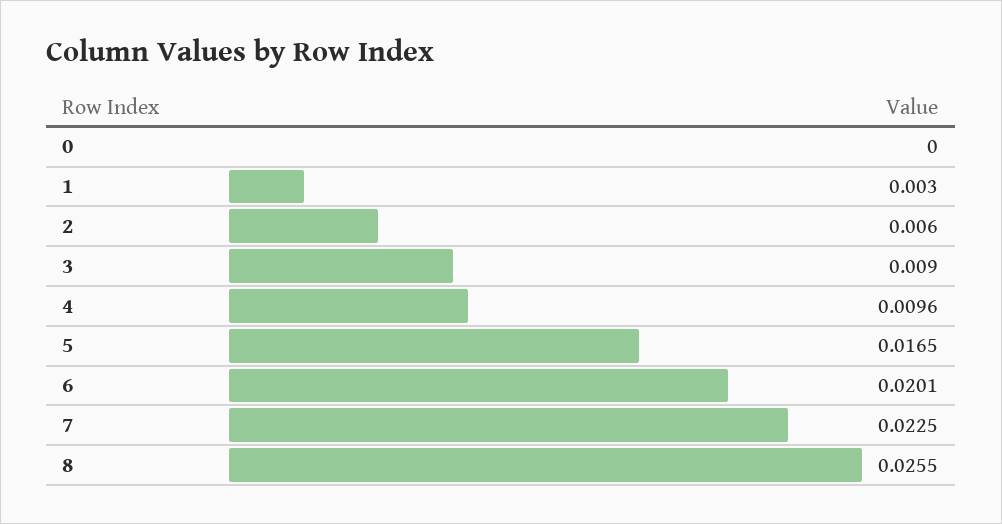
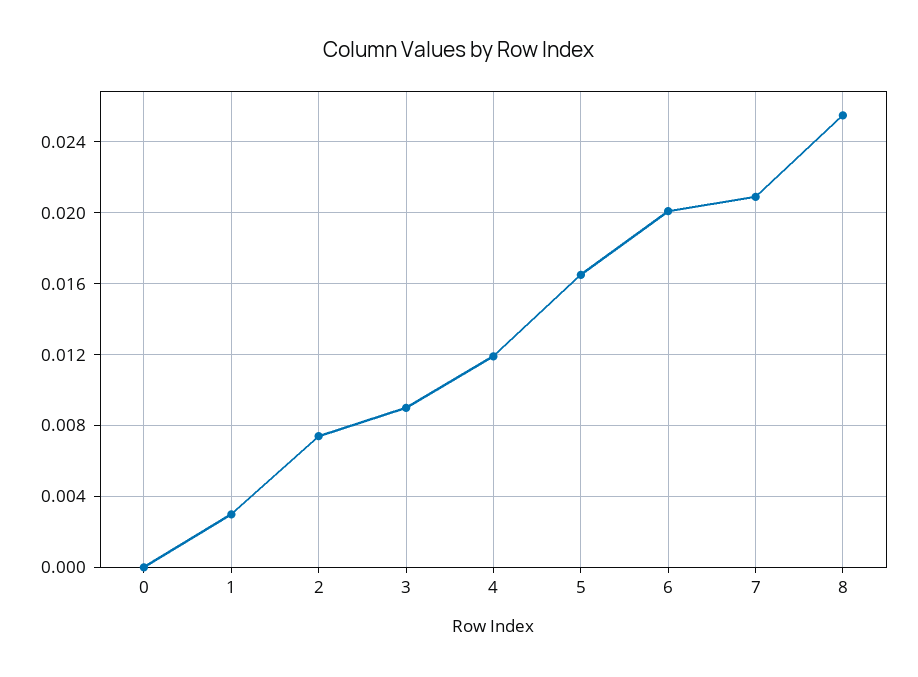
2: 0.006 -> 0.0075
4: 0.0096 -> 0.012
7: 0.0225 -> 0.021

